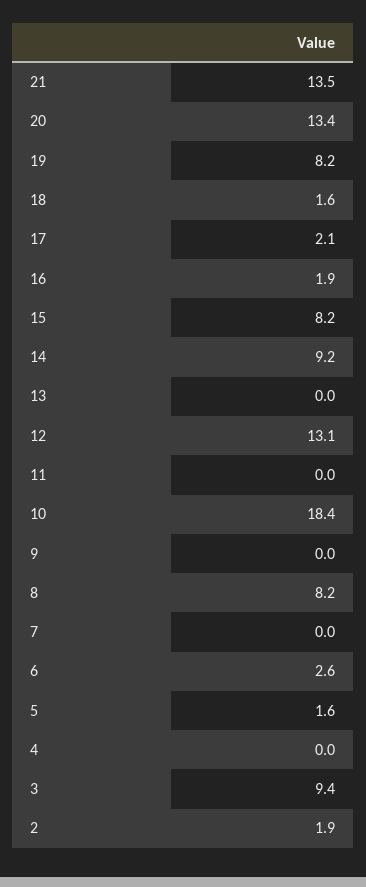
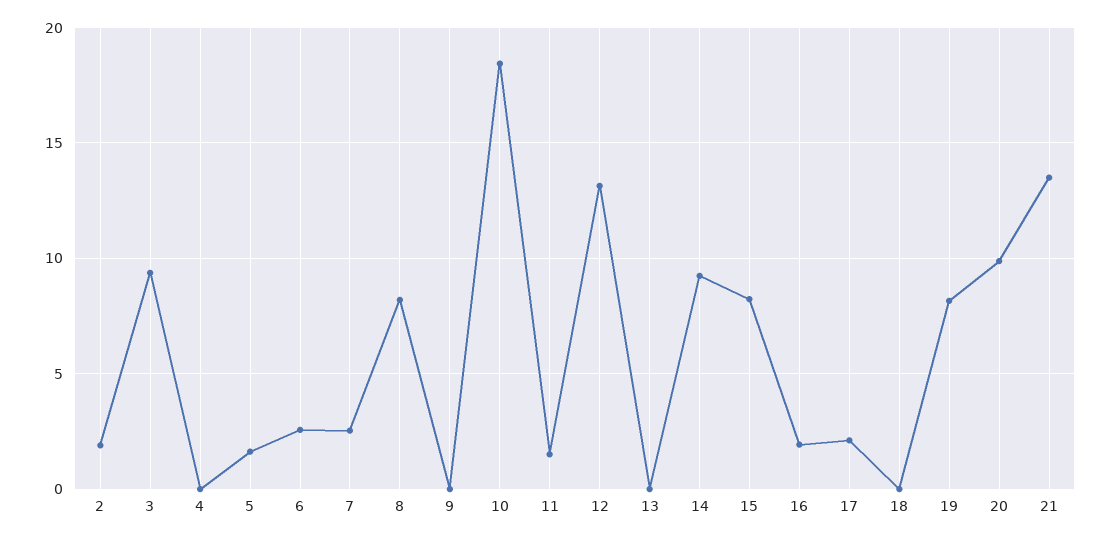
20: 13.4 -> 10
18: 1.6 -> 0
11: 0 -> 1.5
7: 0 -> 2.5

